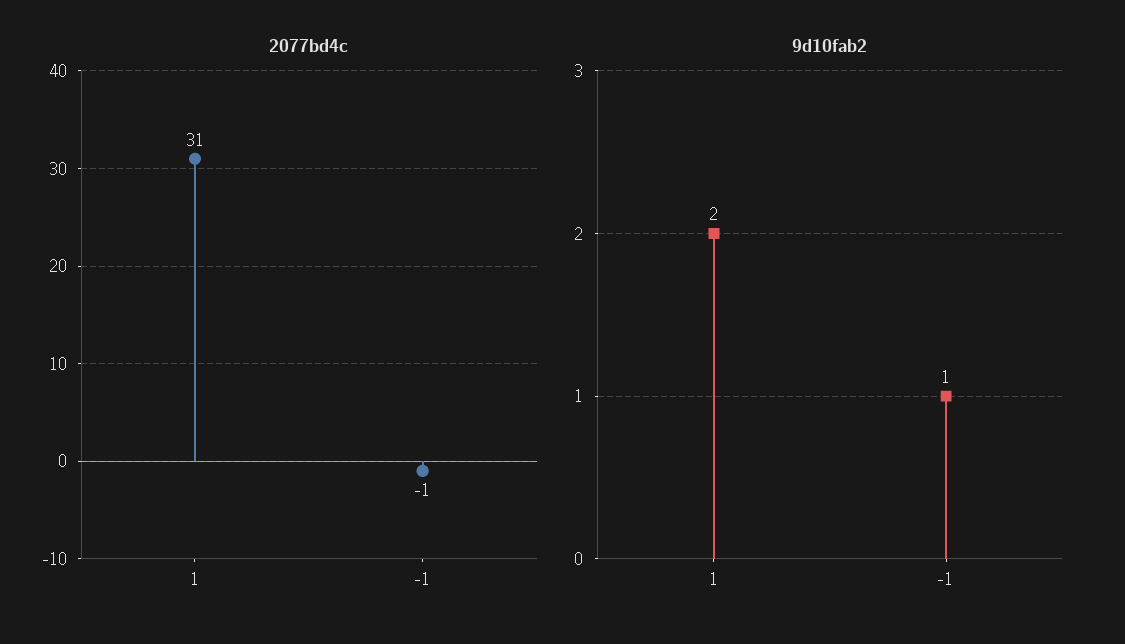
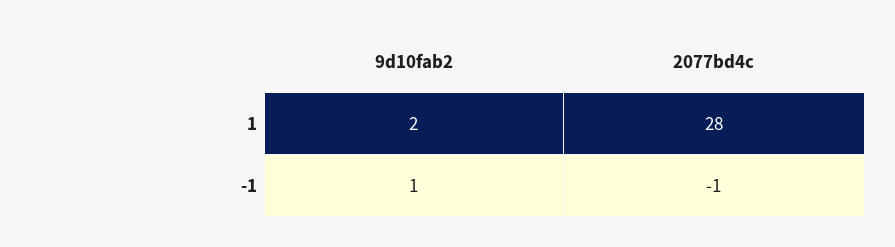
2077bd4c, 1: 31 -> 28

